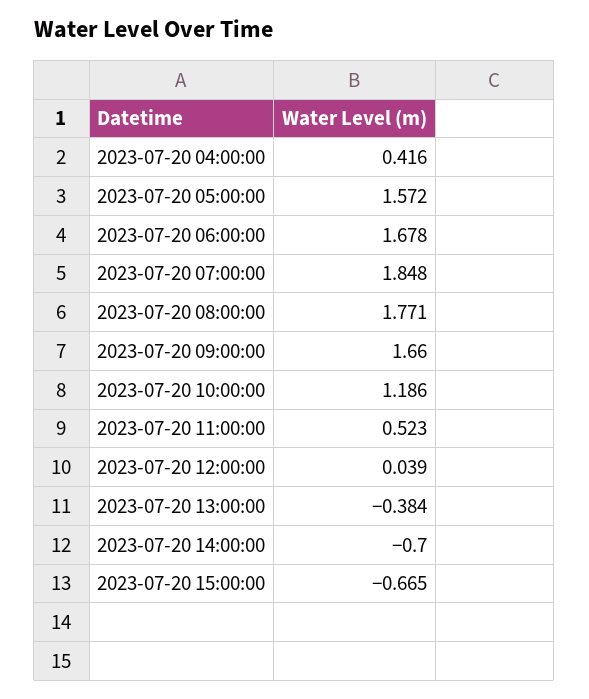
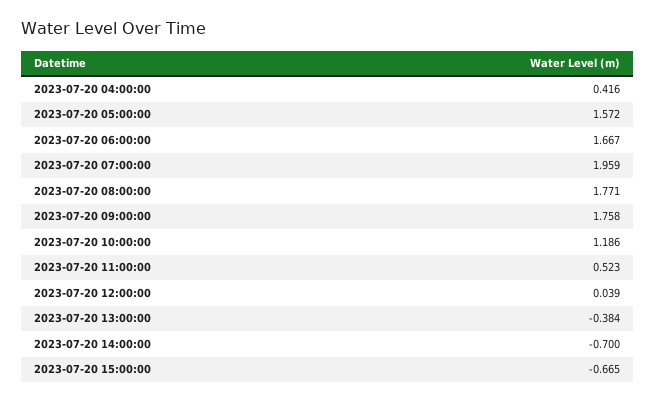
2023-07-20 06:00:00: 1.678 -> 1.667
2023-07-20 07:00:00: 1.848 -> 1.959
2023-07-20 09:00:00: 1.66 -> 1.758

